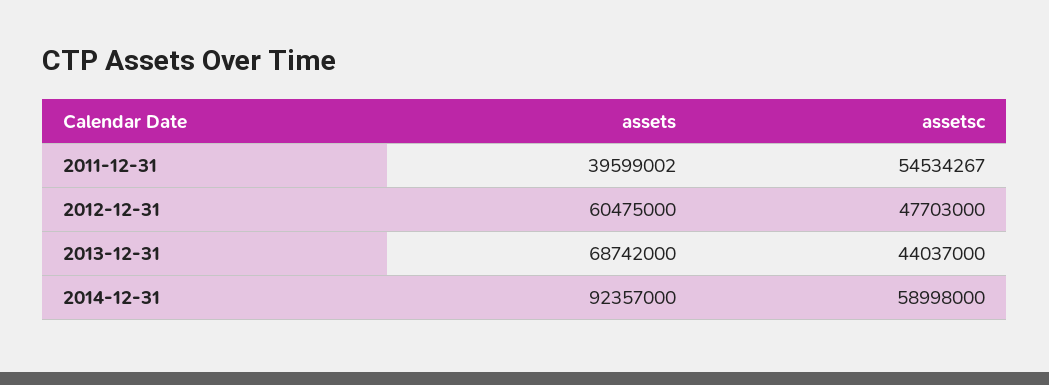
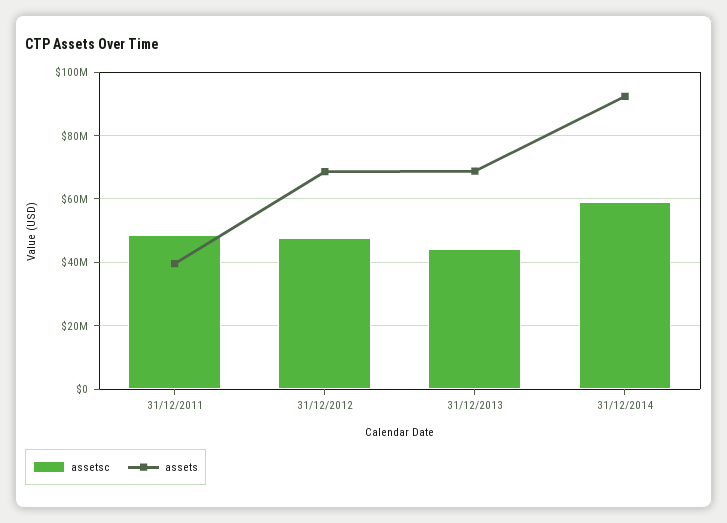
assetsc, 2011-12-31: 54534267 -> 48000000
assets, 2012-12-31: 60475000 -> 68000000

